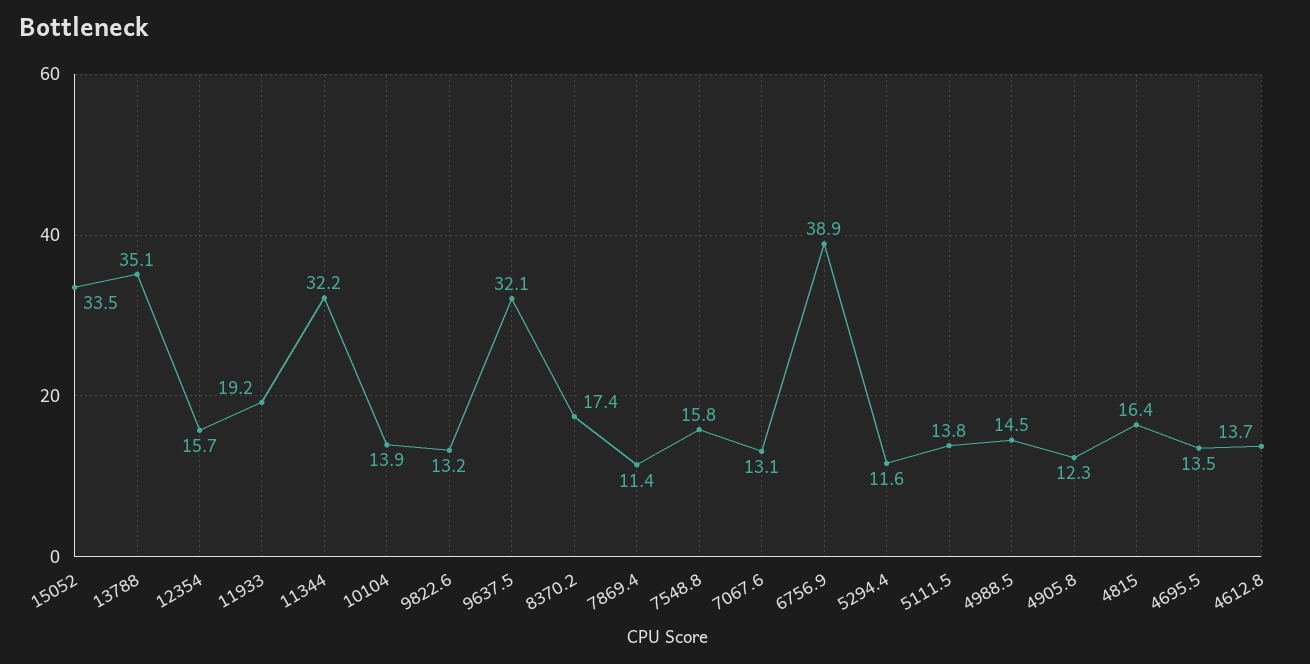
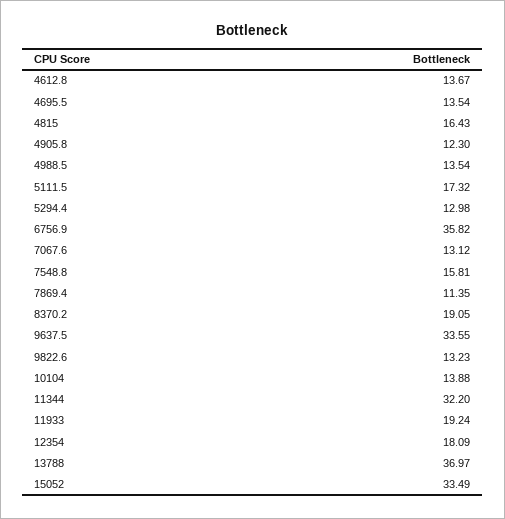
13788: 35.1 -> 36.97
12354: 15.7 -> 18.09
9637.5: 32.1 -> 33.55
8370.2: 17.4 -> 19.05
6756.9: 38.9 -> 35.82
5294.4: 11.6 -> 12.98
5111.5: 13.8 -> 17.32
4988.5: 14.5 -> 13.54

